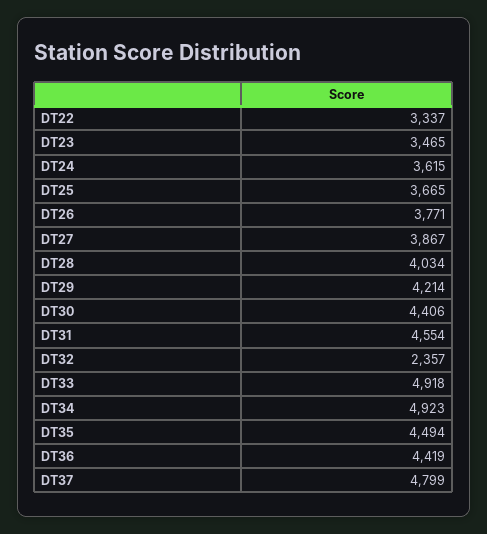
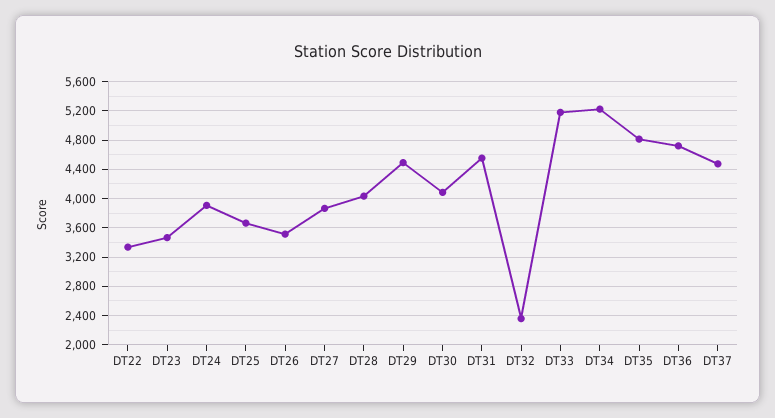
DT24: 3615 -> 3900
DT26: 3771 -> 3500
DT29: 4214 -> 4500
DT30: 4406 -> 4100
DT33: 4918 -> 5200
DT34: 4923 -> 5200
DT35: 4494 -> 4800
DT36: 4419 -> 4700
DT37: 4799 -> 4500

